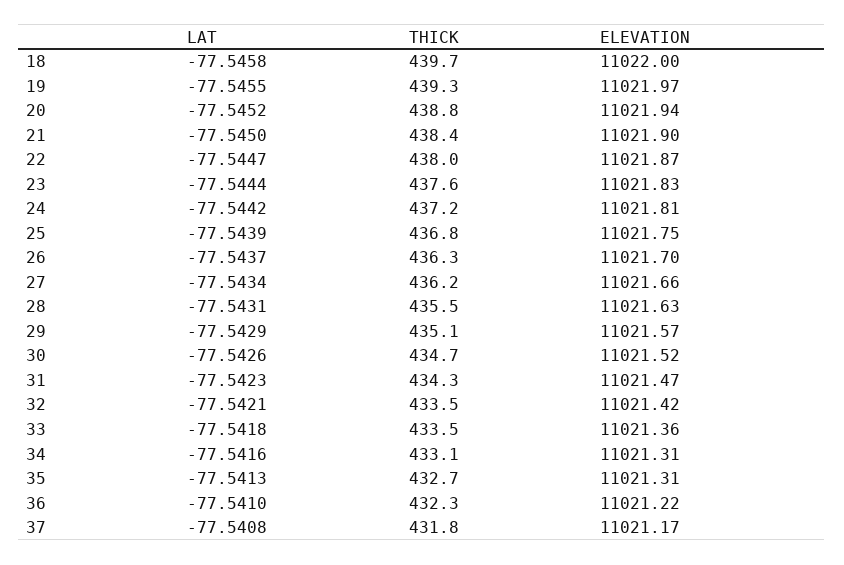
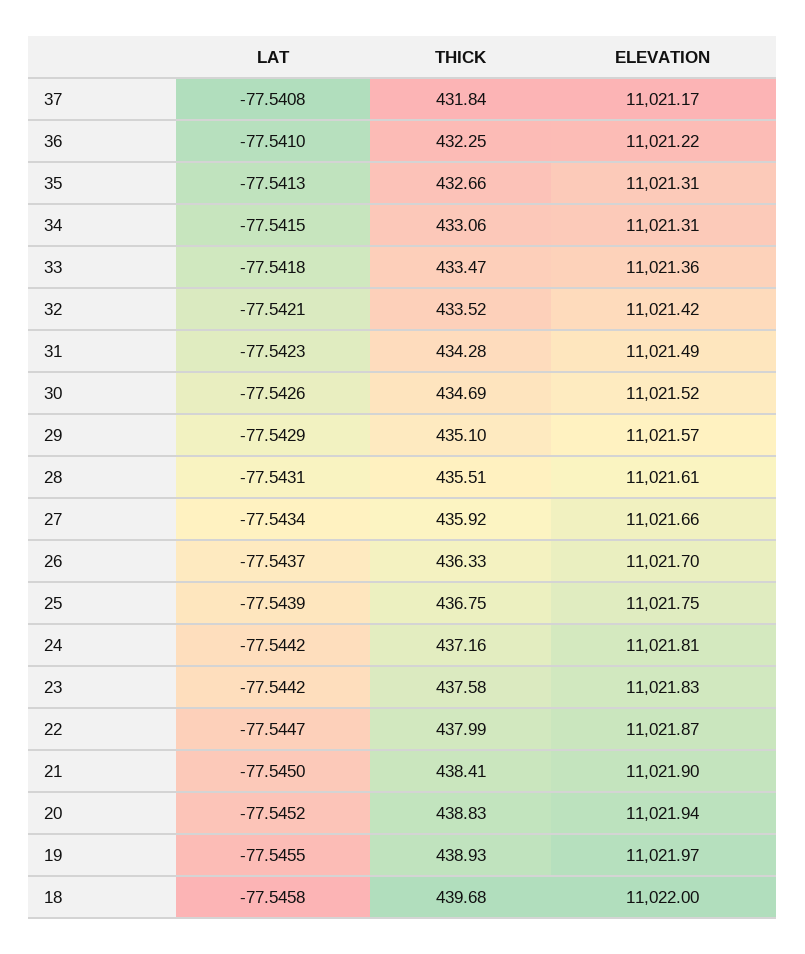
THICK, 19: 439.3 -> 438.93
LAT, 23: -77.5444 -> -77.5442
THICK, 27: 436.2 -> 435.92
ELEVATION, 28: 11021.63 -> 11021.61
ELEVATION, 31: 11021.47 -> 11021.49
LAT, 34: -77.5416 -> -77.5415

